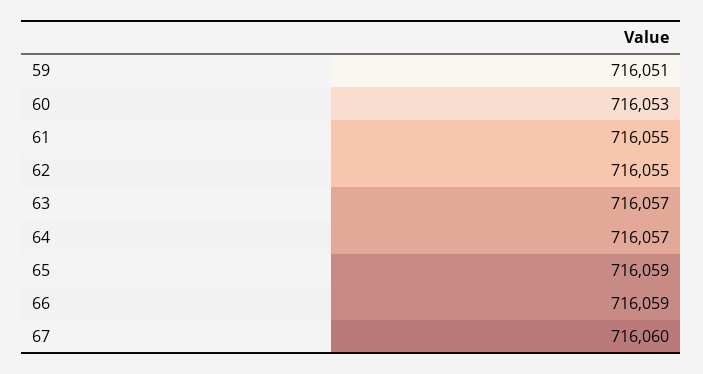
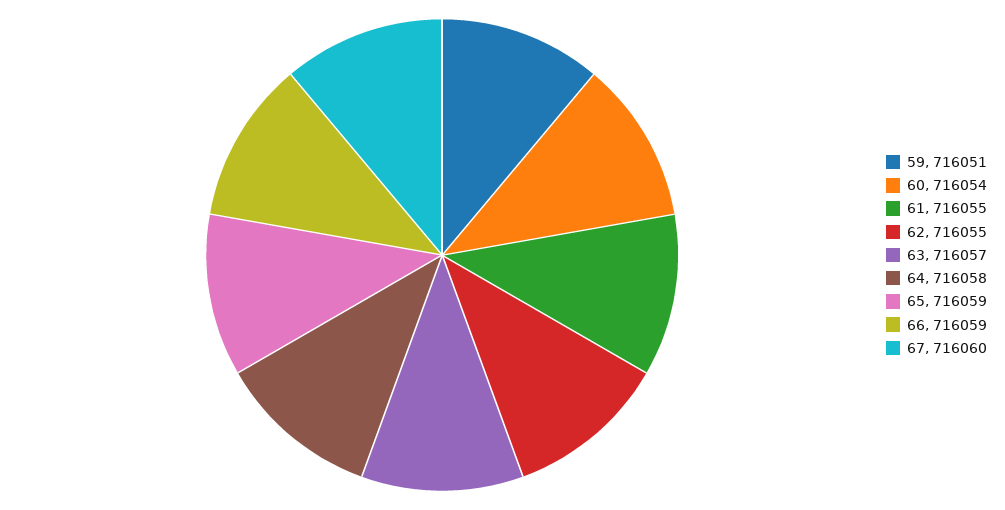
60: 716053 -> 716054
64: 716057 -> 716058

